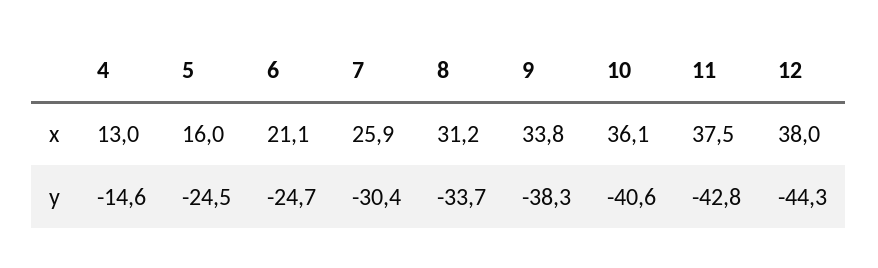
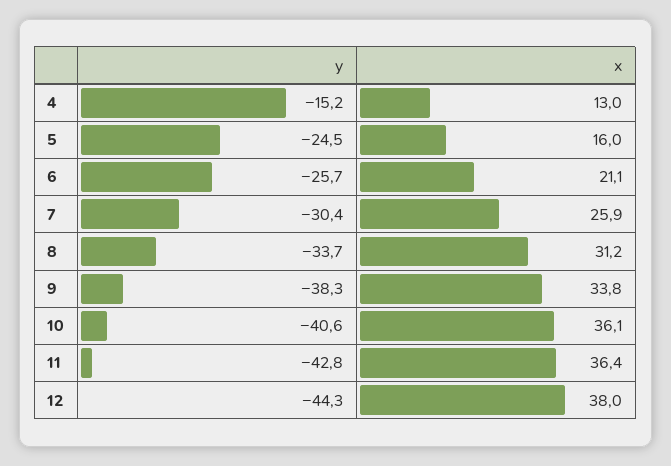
11, x: 37.5 -> 36.4
4, y: -14.6 -> -15.2
6, y: -24.7 -> -25.7

